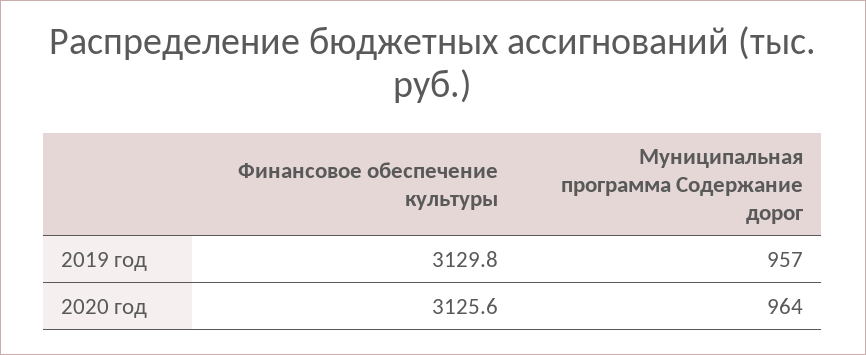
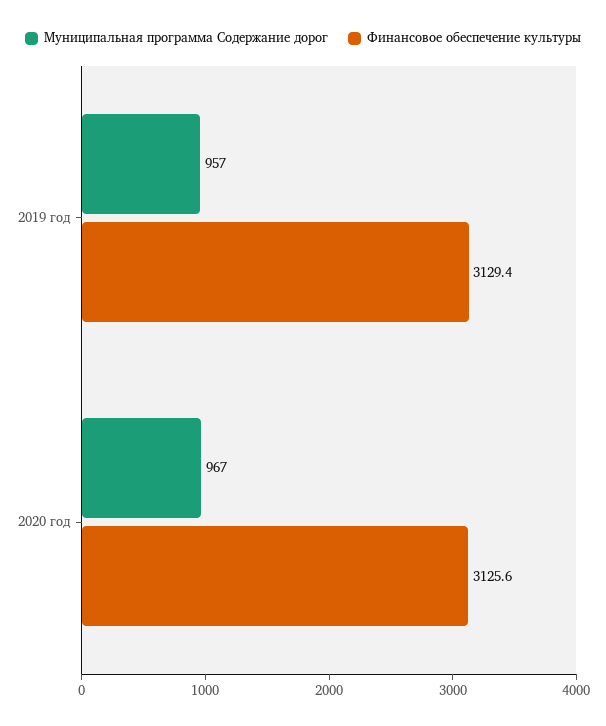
Финансовое обеспечение культуры, 2019 год: 3129.8 -> 3129.4
Муниципальная программа Содержание дорог, 2020 год: 964 -> 967

